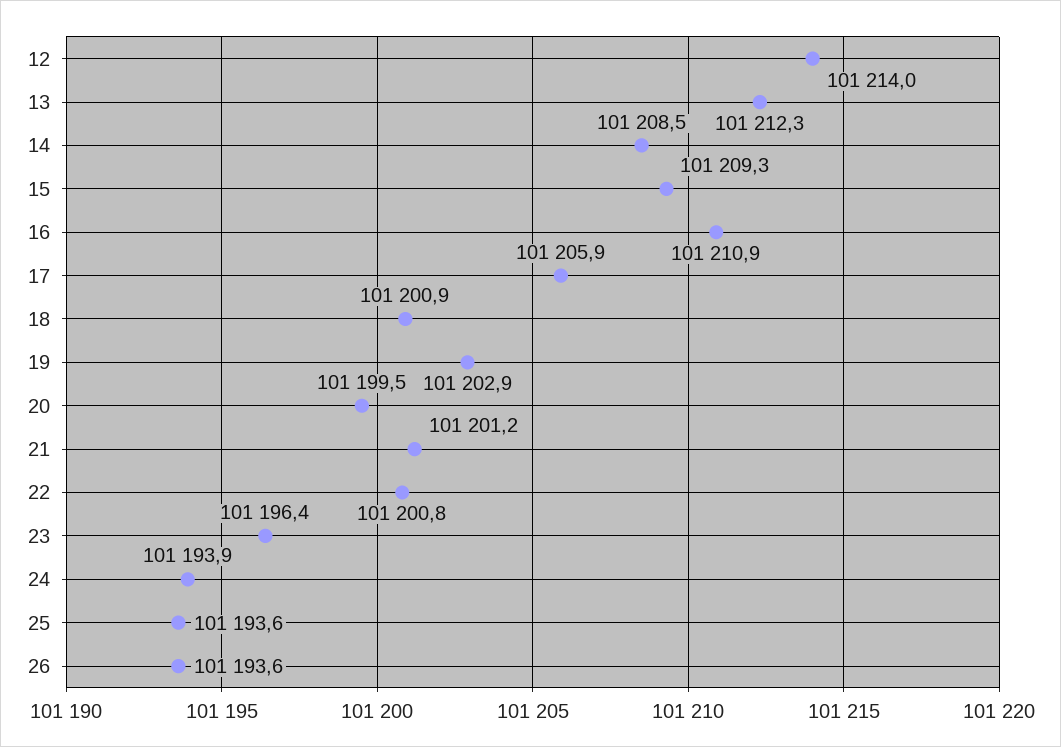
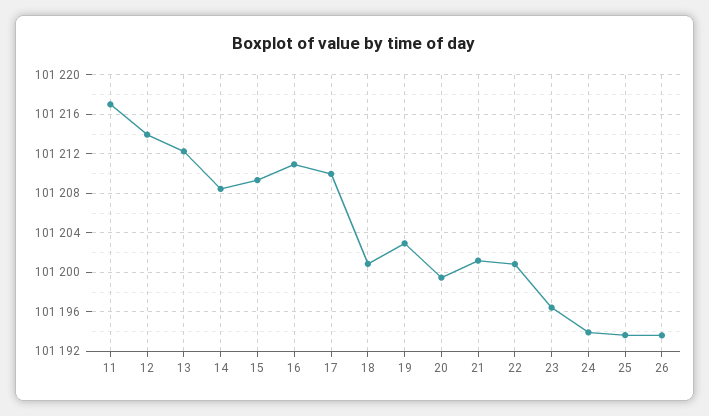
17: 101205.9 -> 101210
11: none -> 101217

